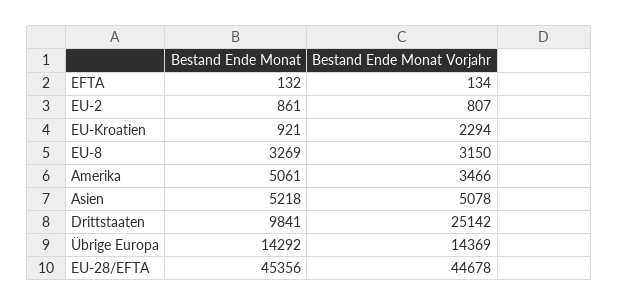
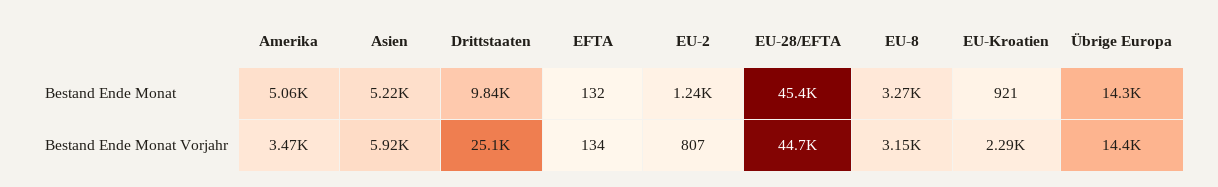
Bestand Ende Monat, EU-2: 861 -> 1240
Bestand Ende Monat Vorjahr, Asien: 5078 -> 5920

